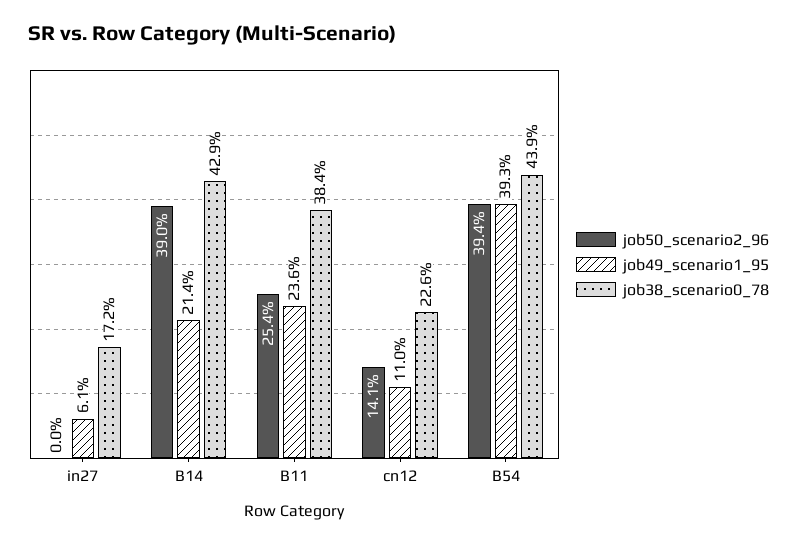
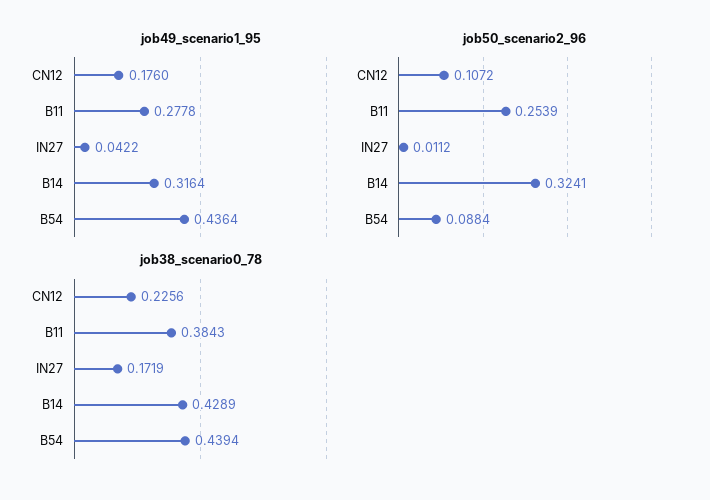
job50_scenario2_96, in27: 0 -> 0.0112
job49_scenario1_95, in27: 0.061 -> 0.0422
job50_scenario2_96, B14: 0.39 -> 0.3241
job49_scenario1_95, B14: 0.214 -> 0.3164
job49_scenario1_95, B11: 0.236 -> 0.2778
job50_scenario2_96, cn12: 0.141 -> 0.1072
job49_scenario1_95, cn12: 0.11 -> 0.176
job50_scenario2_96, B54: 0.394 -> 0.0884
job49_scenario1_95, B54: 0.393 -> 0.4364

